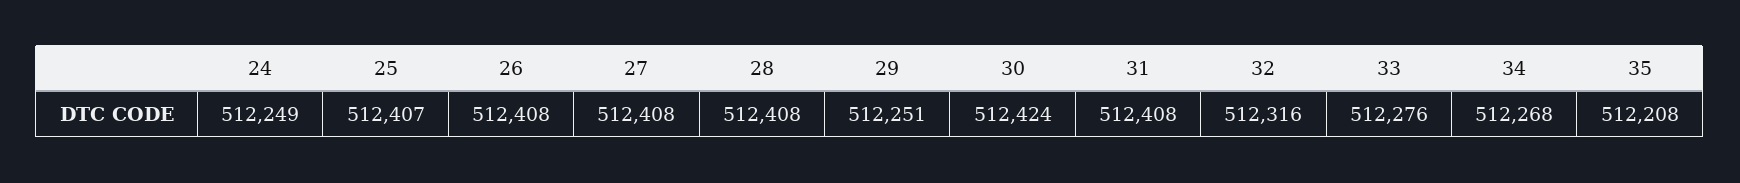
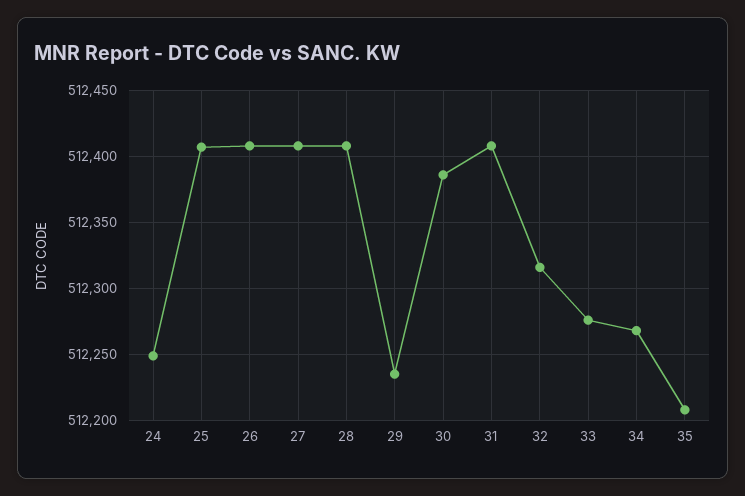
29: 512251 -> 512235
30: 512424 -> 512385

